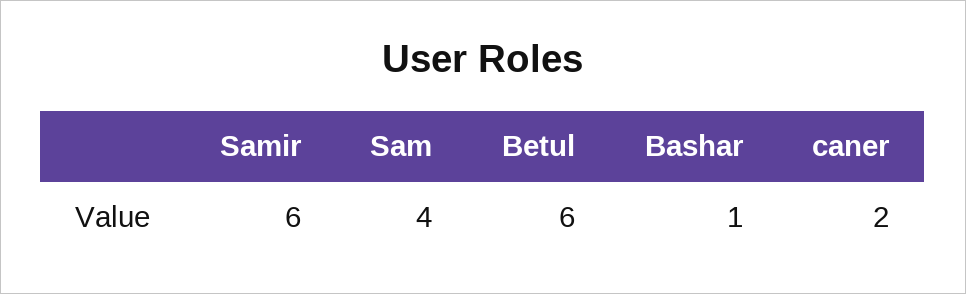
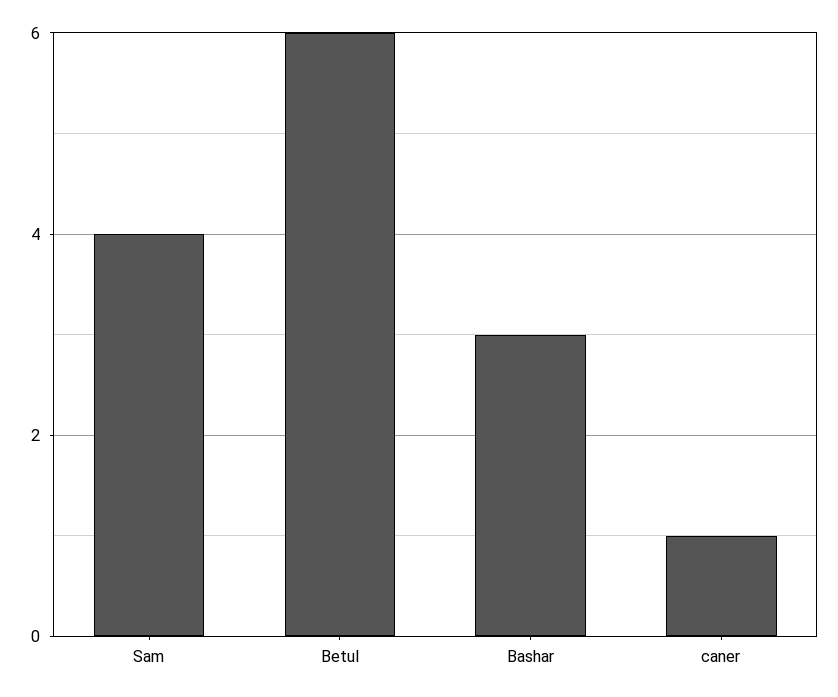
Samir: 6 -> none
Bashar: 1 -> 3
caner: 2 -> 1

